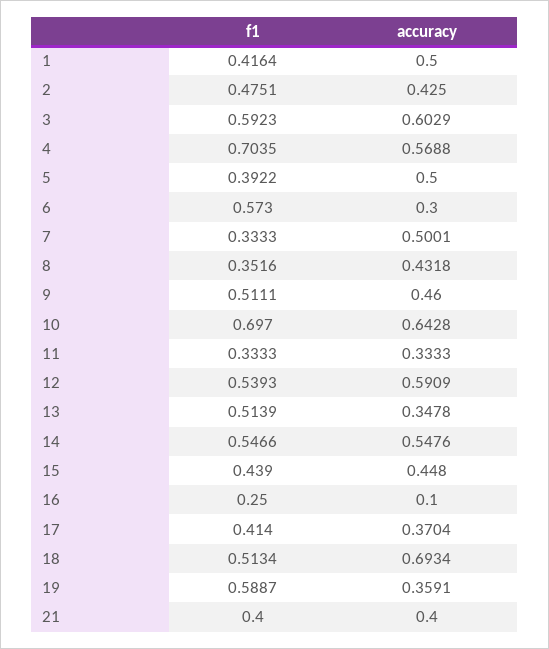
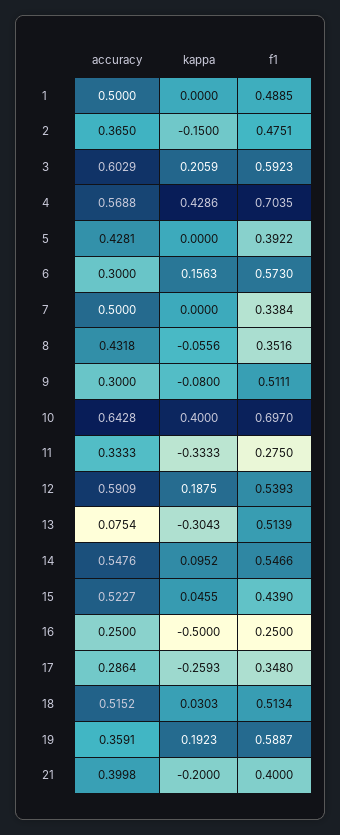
f1, 1: 0.4164 -> 0.4885
accuracy, 2: 0.425 -> 0.365
accuracy, 5: 0.5 -> 0.4281
f1, 7: 0.3333 -> 0.3384
accuracy, 7: 0.5001 -> 0.5
accuracy, 9: 0.46 -> 0.3
f1, 11: 0.3333 -> 0.275
accuracy, 13: 0.3478 -> 0.0754
accuracy, 15: 0.448 -> 0.5227
accuracy, 16: 0.1 -> 0.25
f1, 17: 0.414 -> 0.348
accuracy, 17: 0.3704 -> 0.2864
accuracy, 18: 0.6934 -> 0.5152
accuracy, 21: 0.4 -> 0.3998
kappa, 1: none -> 0
kappa, 2: none -> -0.15
kappa, 3: none -> 0.2059
kappa, 4: none -> 0.4286
kappa, 5: none -> 0
kappa, 6: none -> 0.1563
kappa, 7: none -> 0
kappa, 8: none -> -0.0556
kappa, 9: none -> -0.08
kappa, 10: none -> 0.4
kappa, 11: none -> -0.3333
kappa, 12: none -> 0.1875
kappa, 13: none -> -0.3043
kappa, 14: none -> 0.0952
kappa, 15: none -> 0.0455
kappa, 16: none -> -0.5
kappa, 17: none -> -0.2593
kappa, 18: none -> 0.0303
kappa, 19: none -> 0.1923
kappa, 21: none -> -0.2

